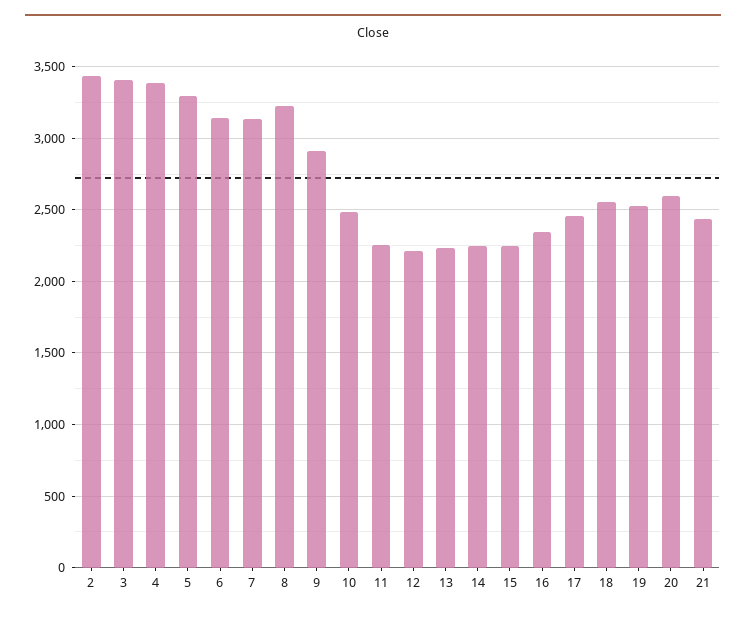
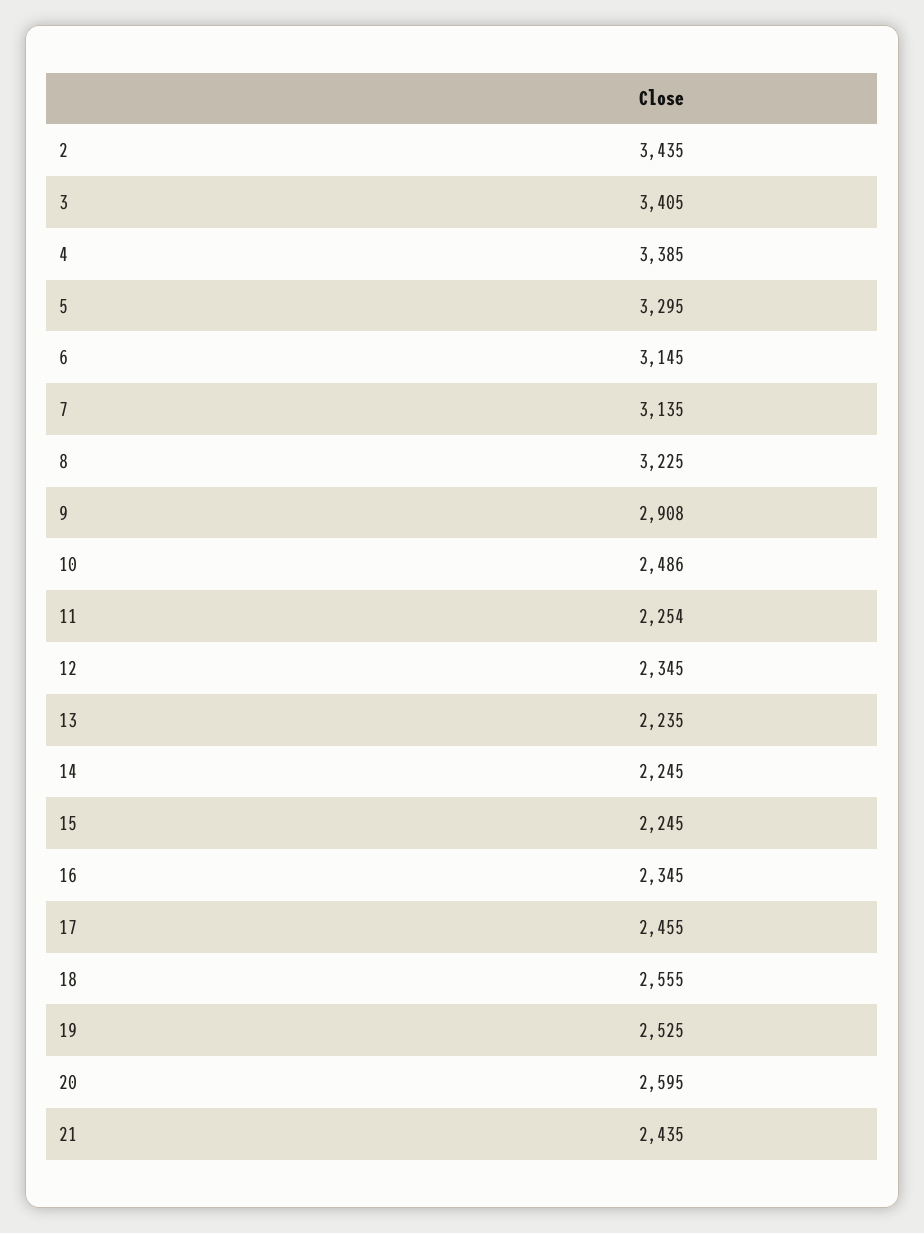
12: 2200 -> 2345

